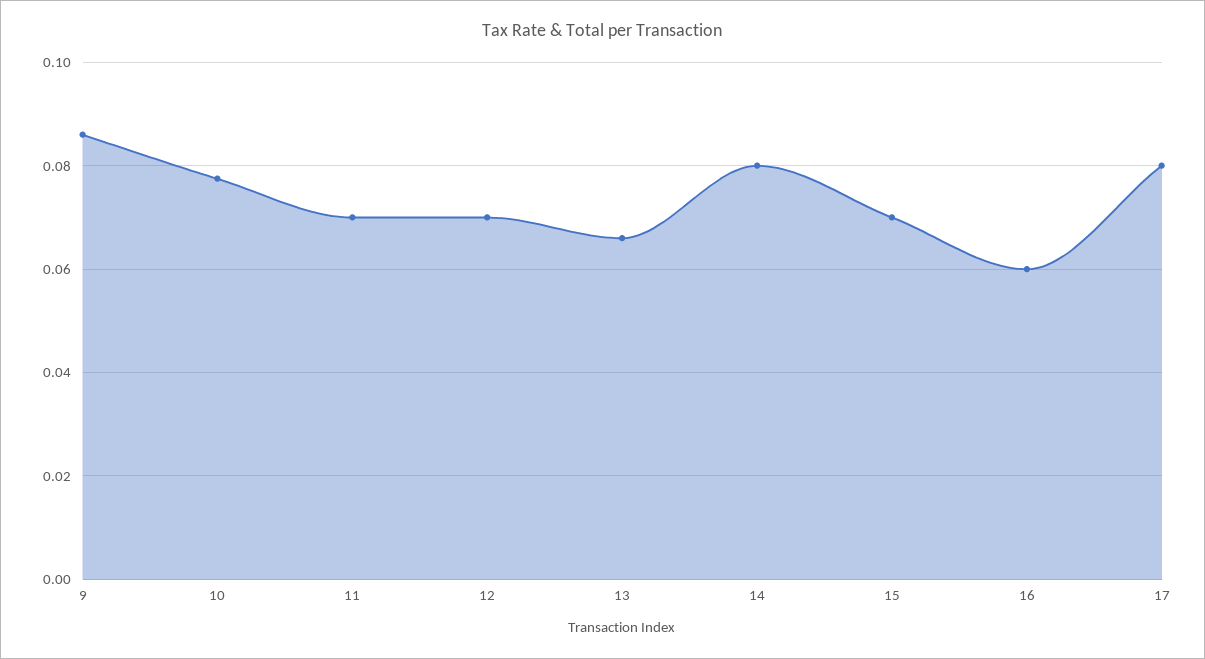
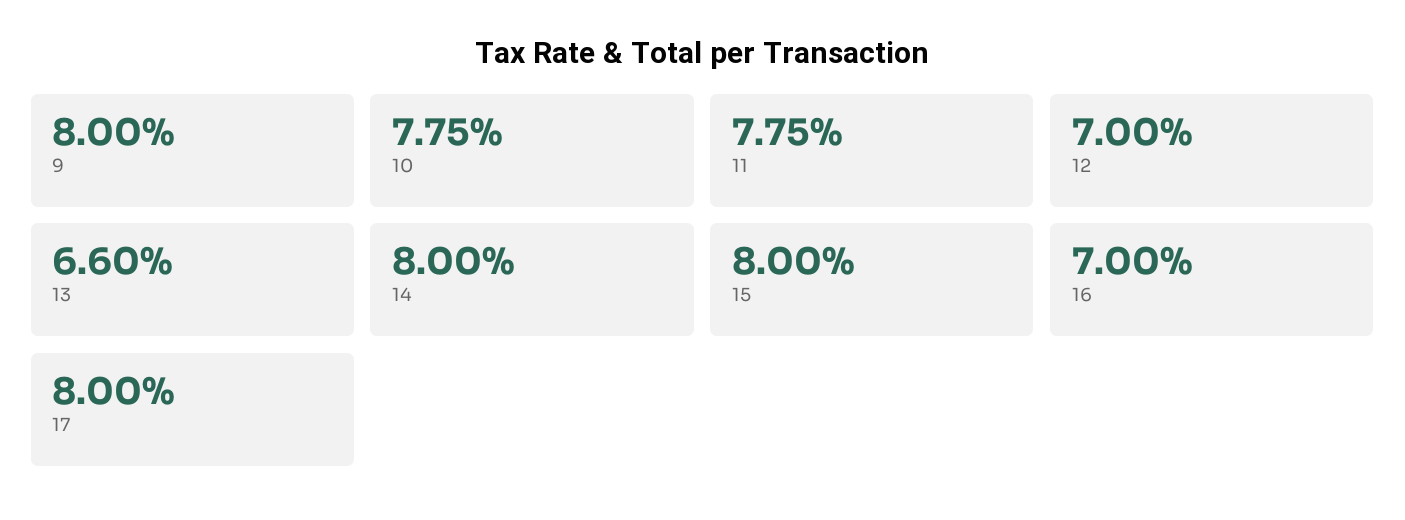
9: 0.086 -> 0.08
11: 0.07 -> 0.0775
15: 0.07 -> 0.08
16: 0.06 -> 0.07

